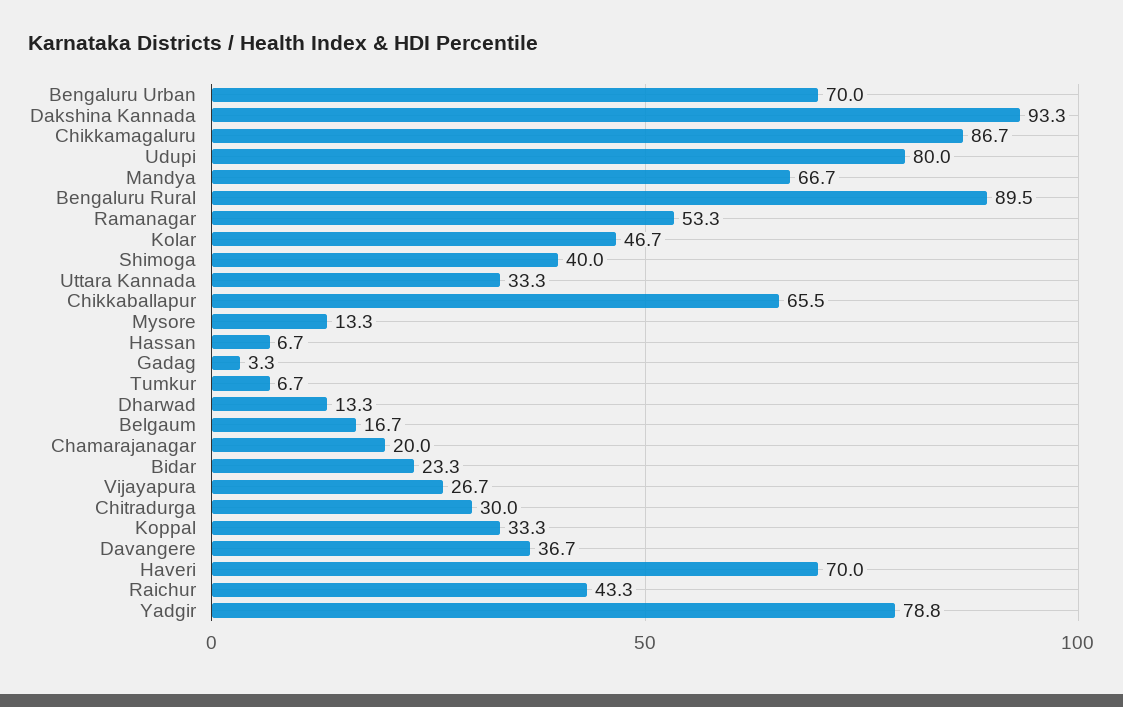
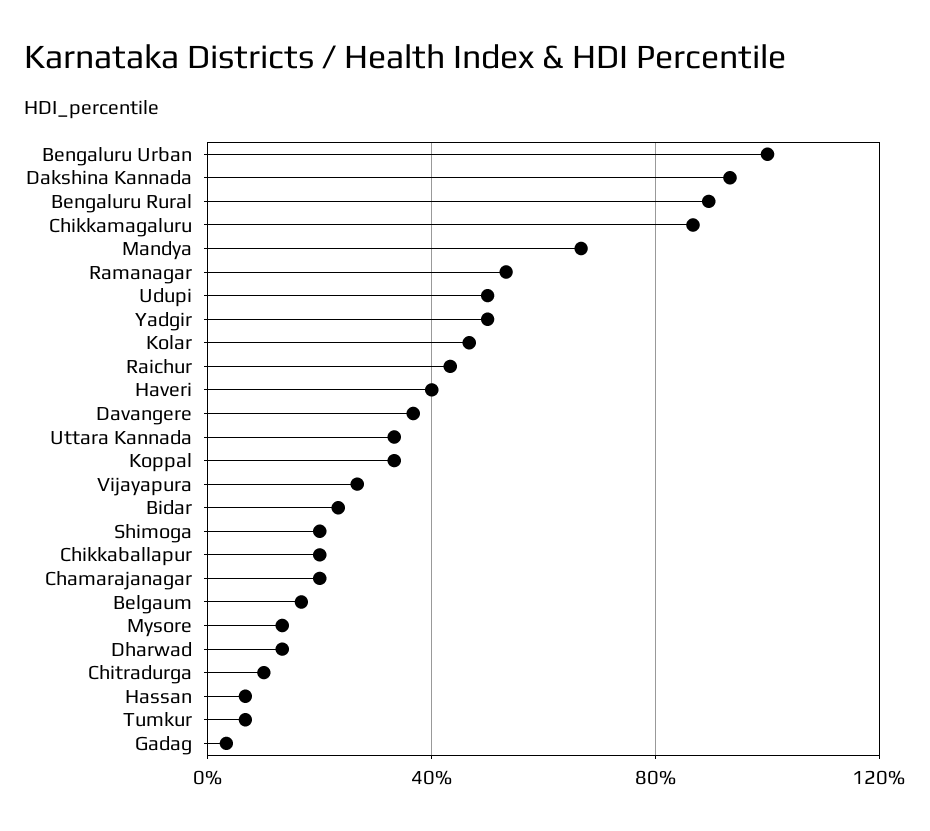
Bengaluru Urban: 70 -> 100
Udupi: 80 -> 50
Shimoga: 40 -> 20
Chikkaballapur: 65.5 -> 20
Chitradurga: 30 -> 10
Haveri: 70 -> 40
Yadgir: 78.8 -> 50

